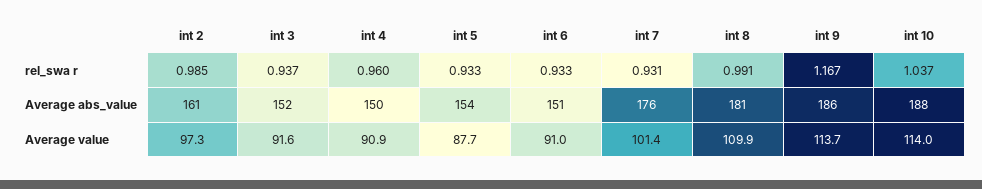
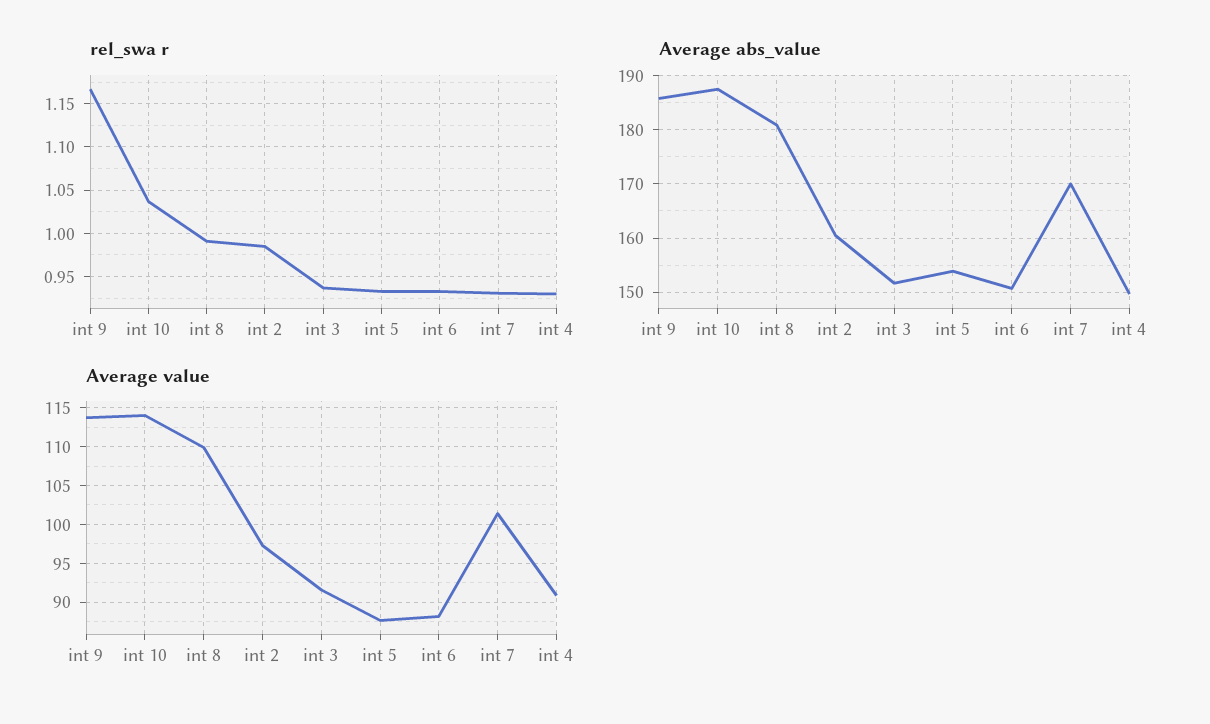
rel_swa r, int 4: 0.96 -> 0.93
Average abs_value, int 7: 176 -> 170
Average value, int 6: 91 -> 88

